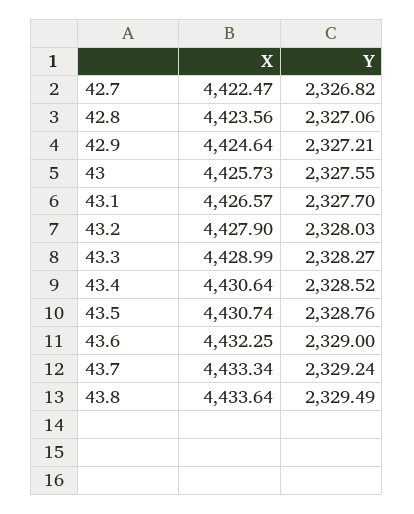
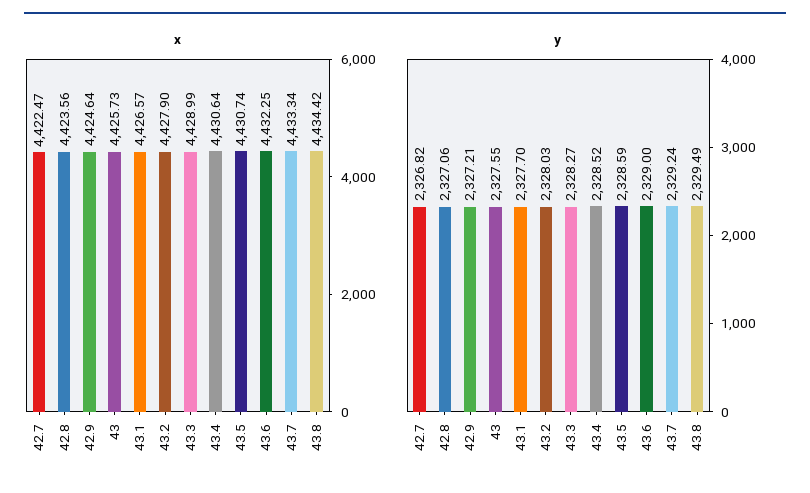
Y, 43.5: 2328.76 -> 2328.59
X, 43.8: 4433.64 -> 4434.42

